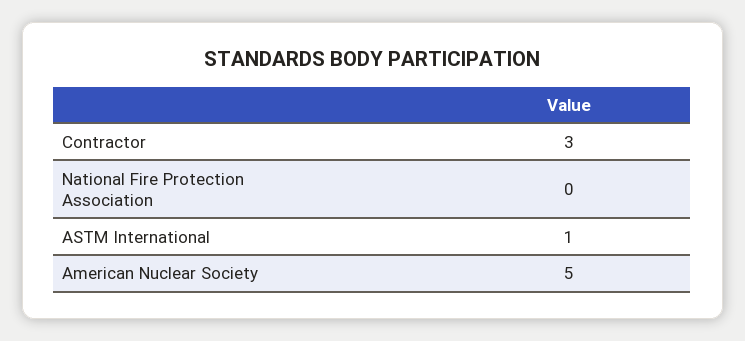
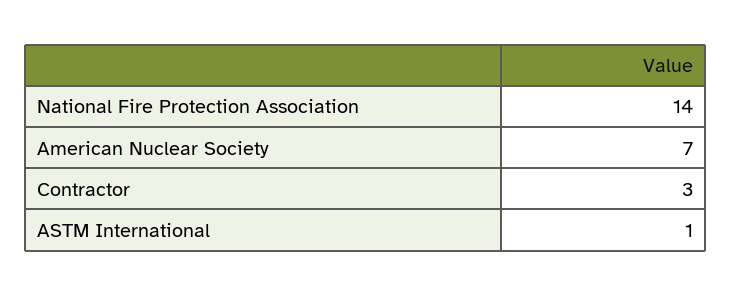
National Fire Protection Association: 0 -> 14
American Nuclear Society: 5 -> 7

